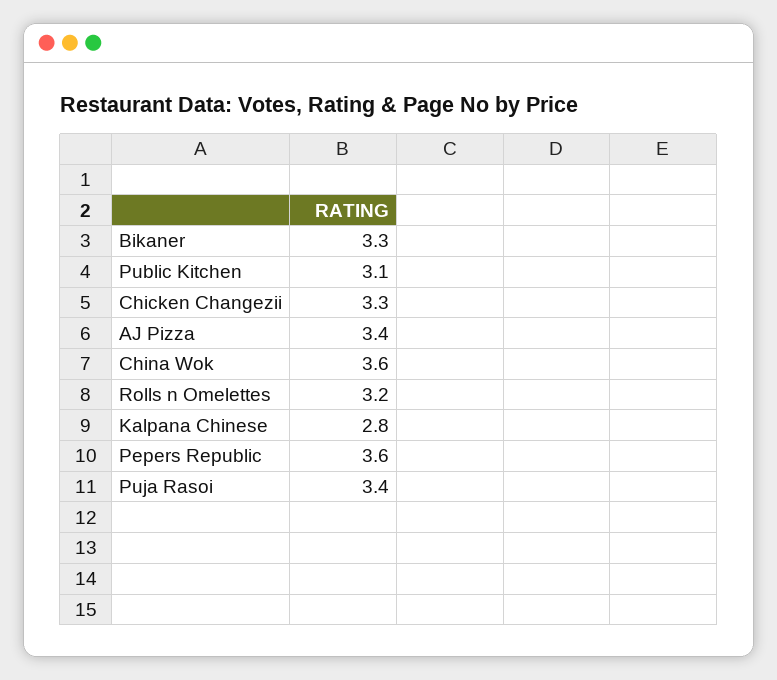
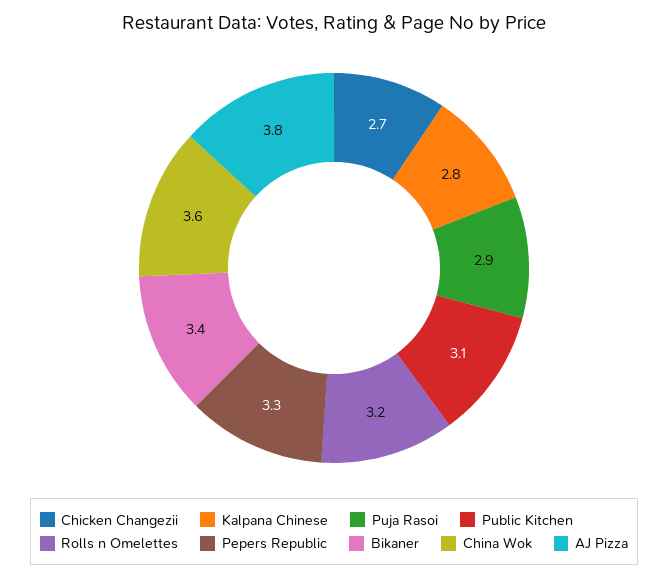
Bikaner: 3.3 -> 3.4
Chicken Changezii: 3.3 -> 2.7
AJ Pizza: 3.4 -> 3.8
Pepers Republic: 3.6 -> 3.3
Puja Rasoi: 3.4 -> 2.9

